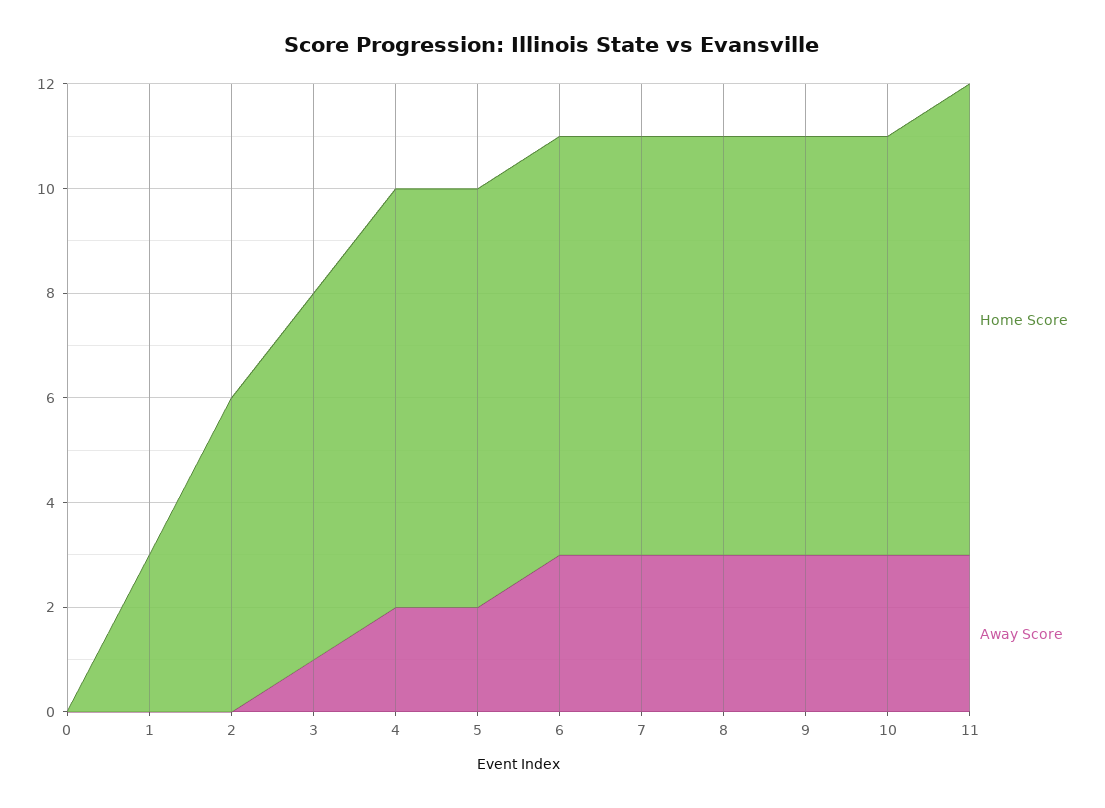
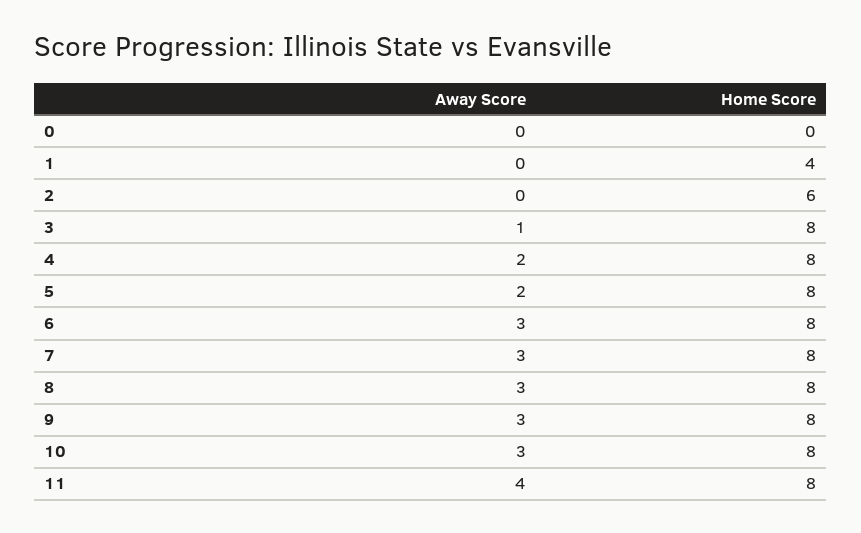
Home Score, 1: 3 -> 4
Home Score, 3: 7 -> 8
Home Score, 11: 9 -> 8
Away Score, 11: 3 -> 4

